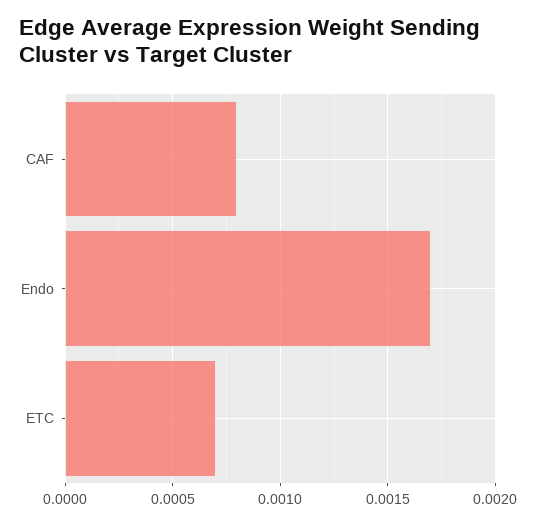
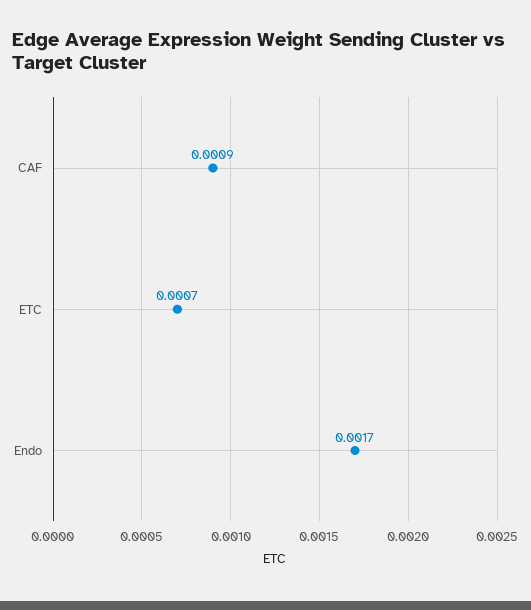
CAF: 0.0008 -> 0.0009

